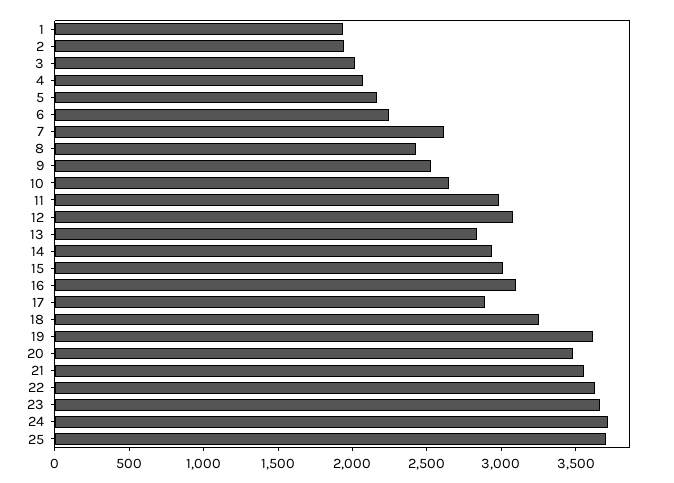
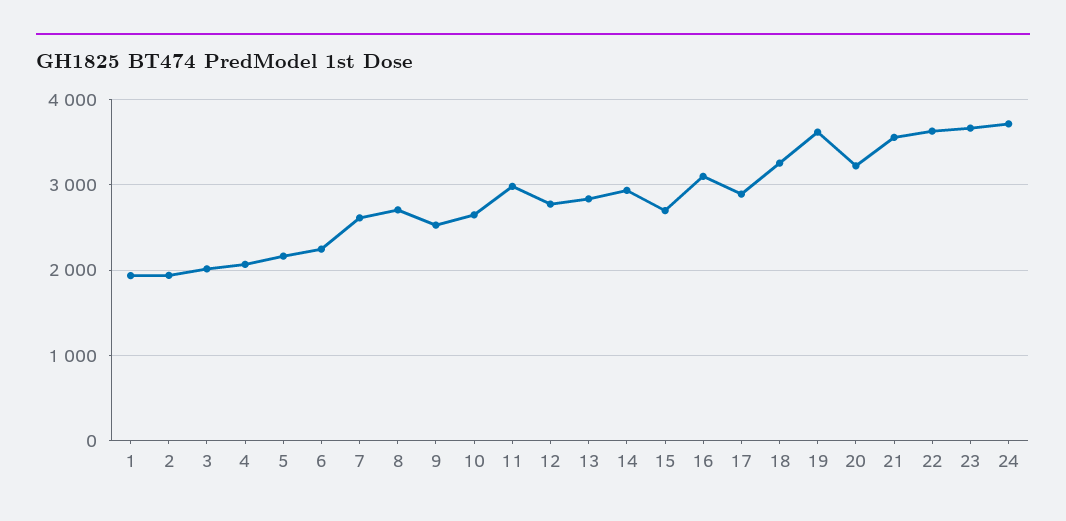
8: 2400 -> 2700
12: 3100 -> 2800
15: 3000 -> 2700
20: 3500 -> 3200
25: 3700 -> none

